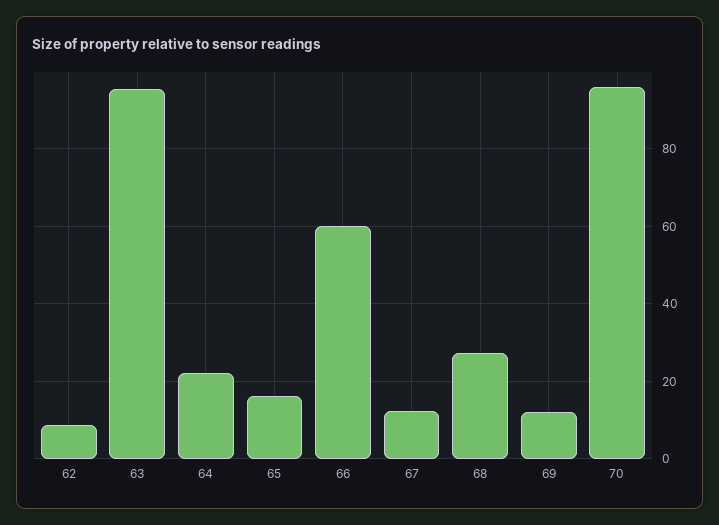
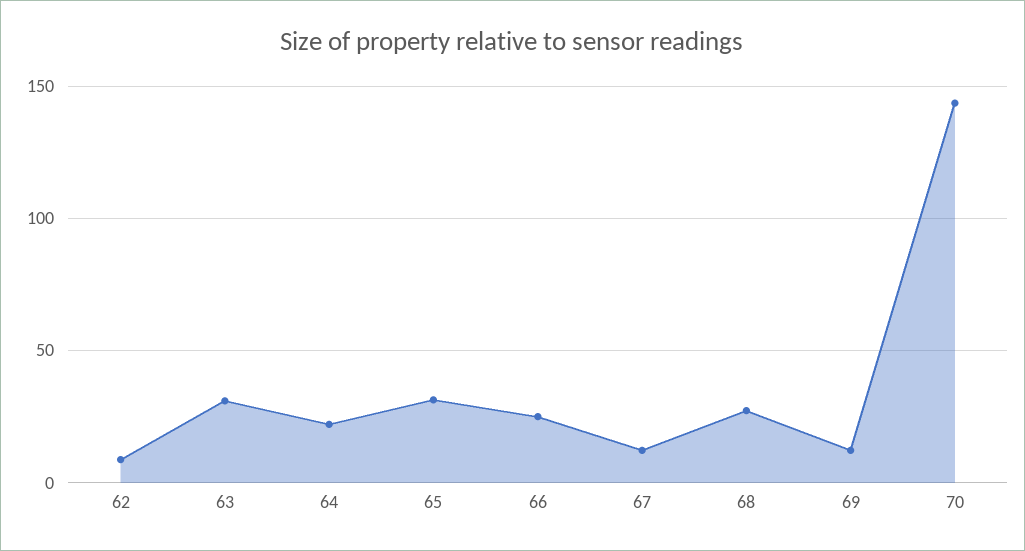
63: 96 -> 30
65: 16 -> 30
66: 60 -> 25
70: 96 -> 145

